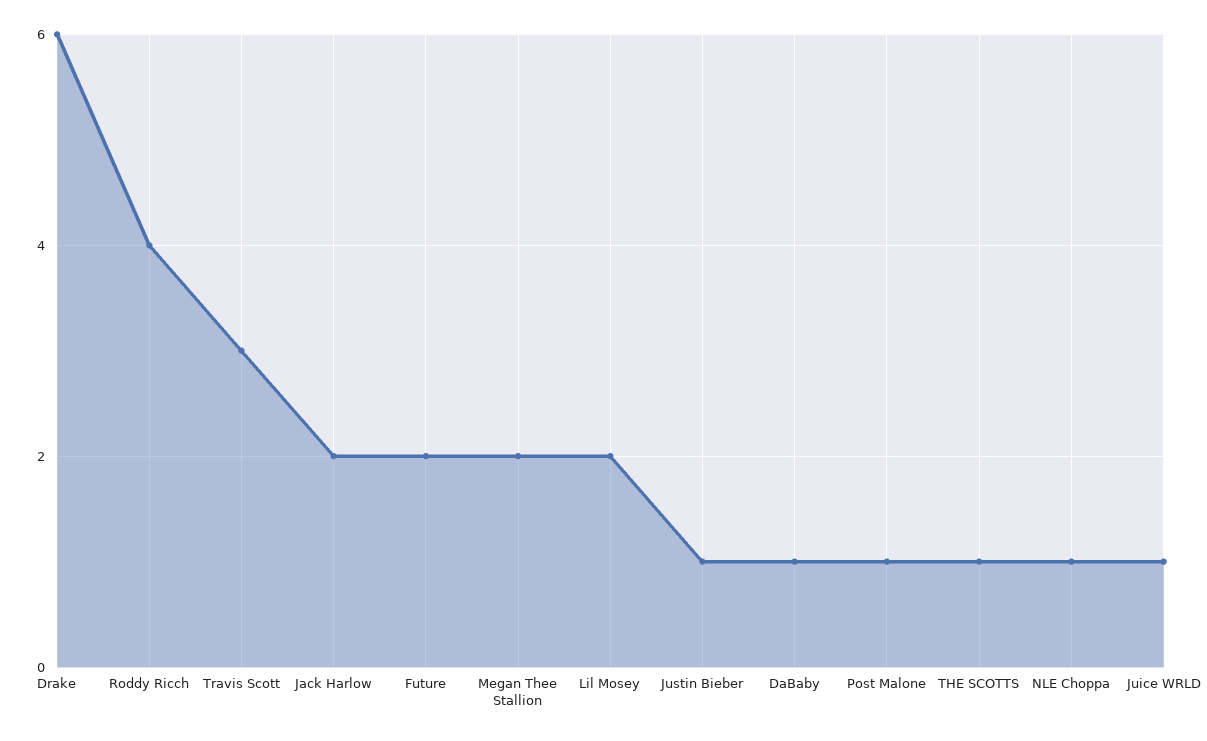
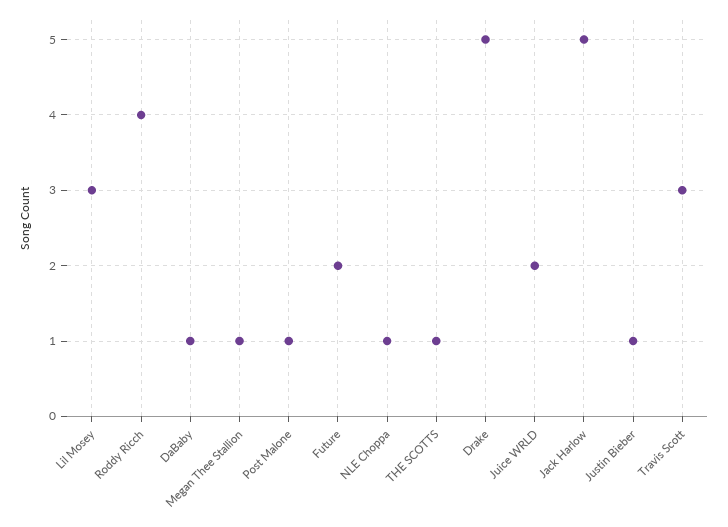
Drake: 6 -> 5
Jack Harlow: 2 -> 5
Megan Thee Stallion: 2 -> 1
Lil Mosey: 2 -> 3
Juice WRLD: 1 -> 2

